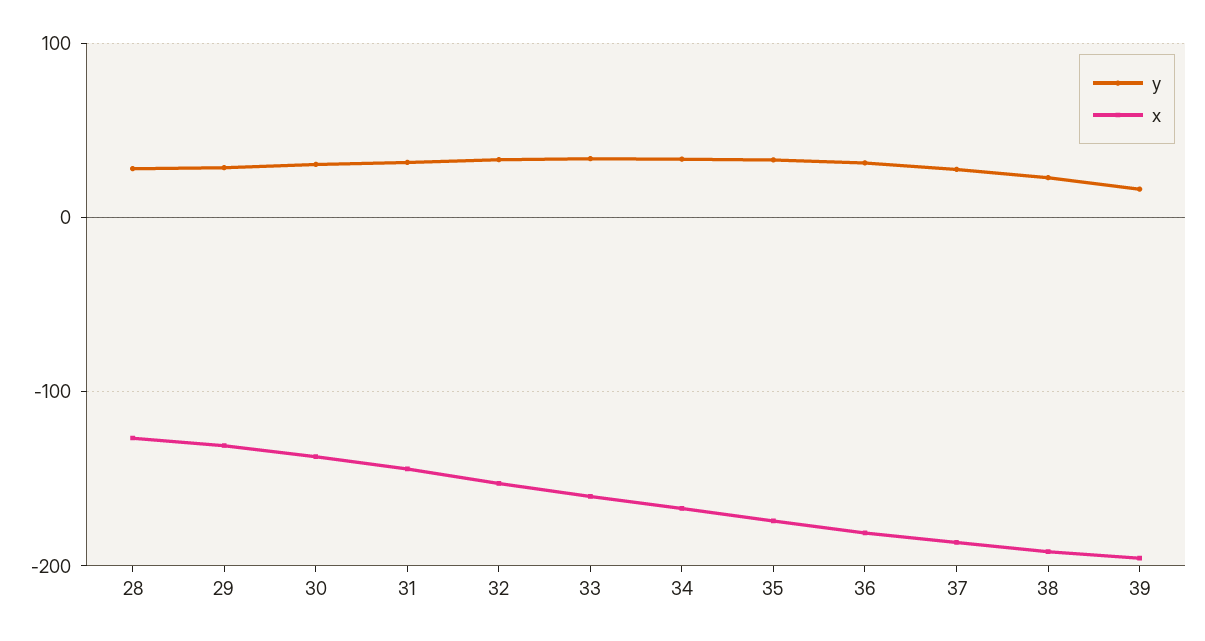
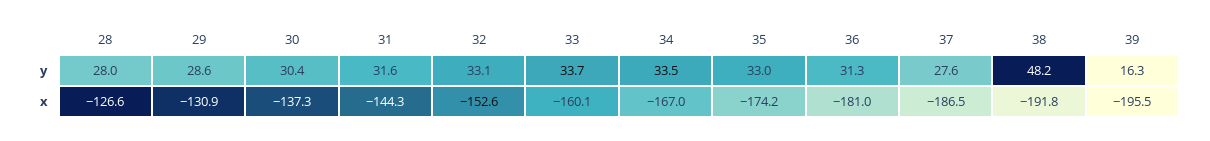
y, 38: 20 -> 48.2

